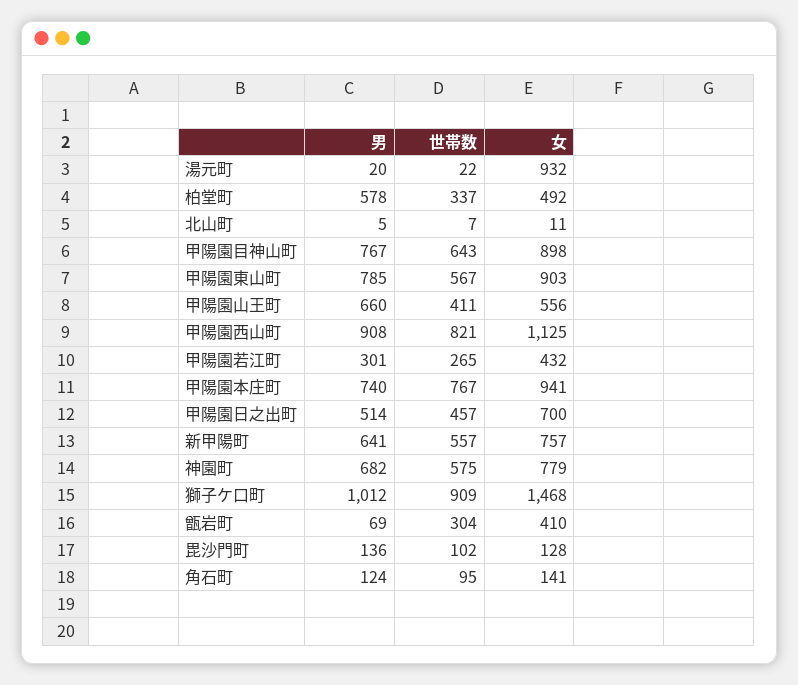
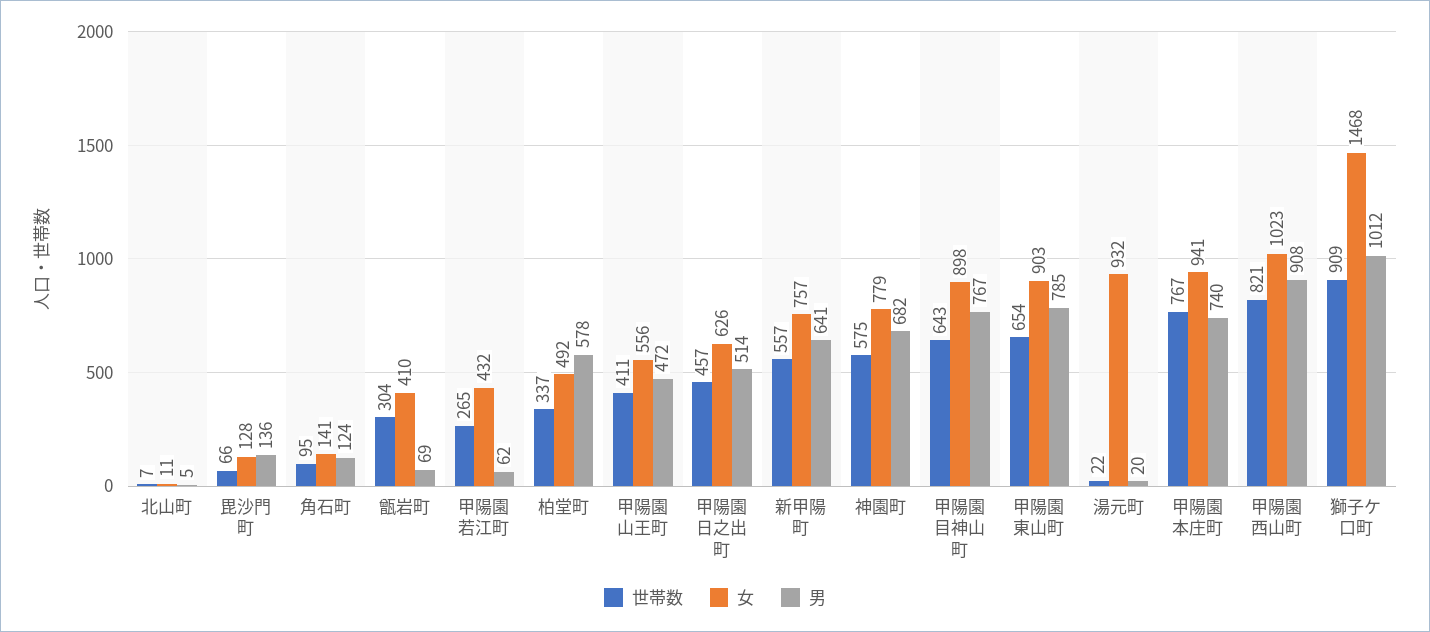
世帯数, 甲陽園東山町: 567 -> 654
男, 甲陽園山王町: 660 -> 472
女, 甲陽園西山町: 1125 -> 1023
男, 甲陽園若江町: 301 -> 62
女, 甲陽園日之出町: 700 -> 626
世帯数, 毘沙門町: 102 -> 66

